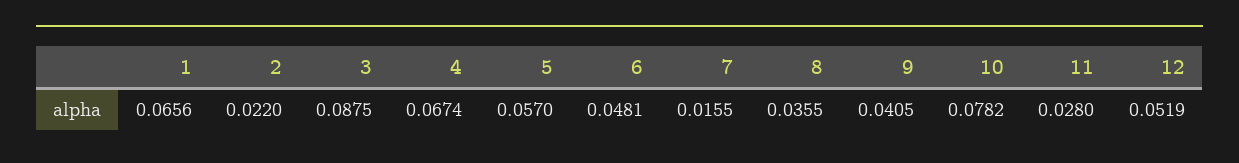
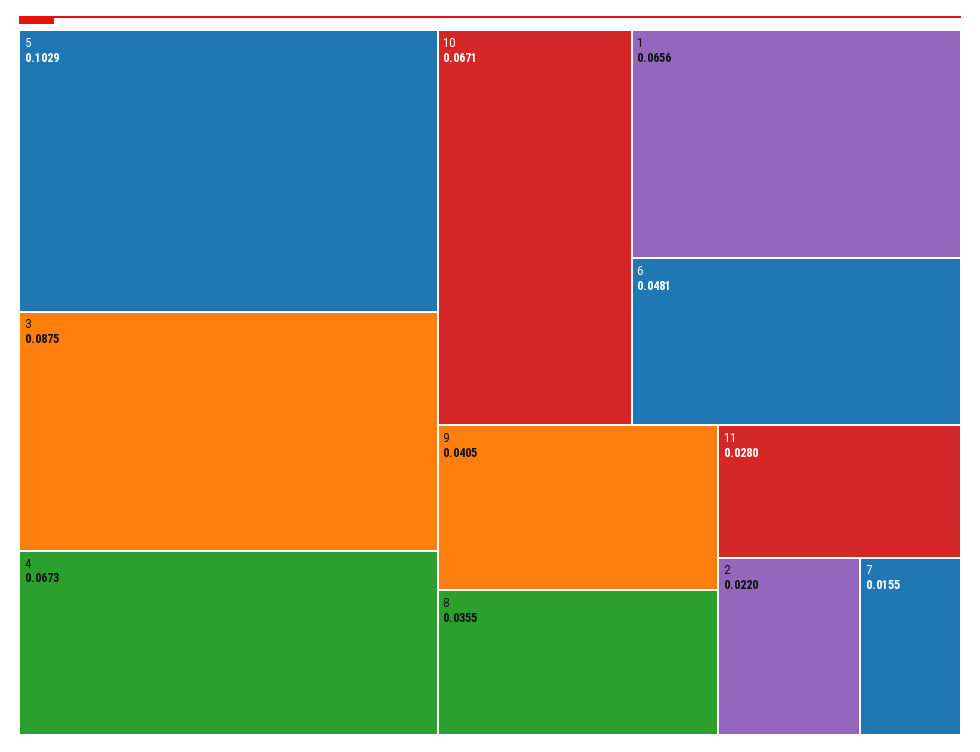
4: 0.0674 -> 0.0673
5: 0.057 -> 0.1029
10: 0.0782 -> 0.0671
12: 0.0519 -> none

